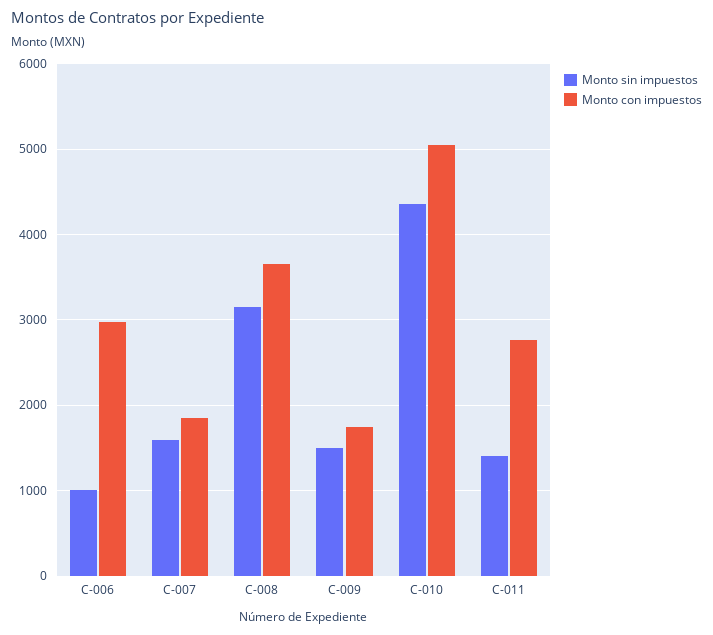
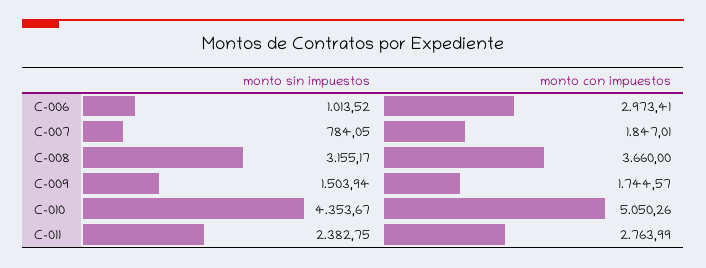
Monto sin impuestos, C-007: 1600 -> 784.05
Monto sin impuestos, C-011: 1400 -> 2382.75

